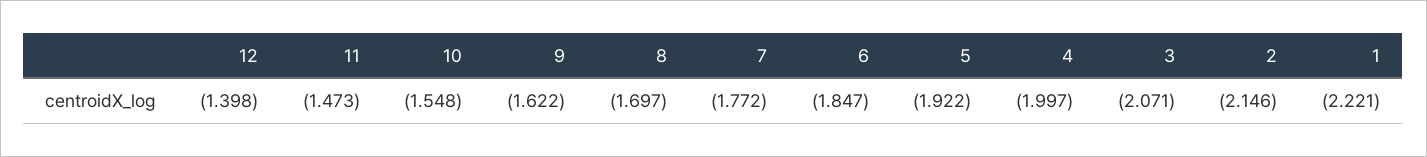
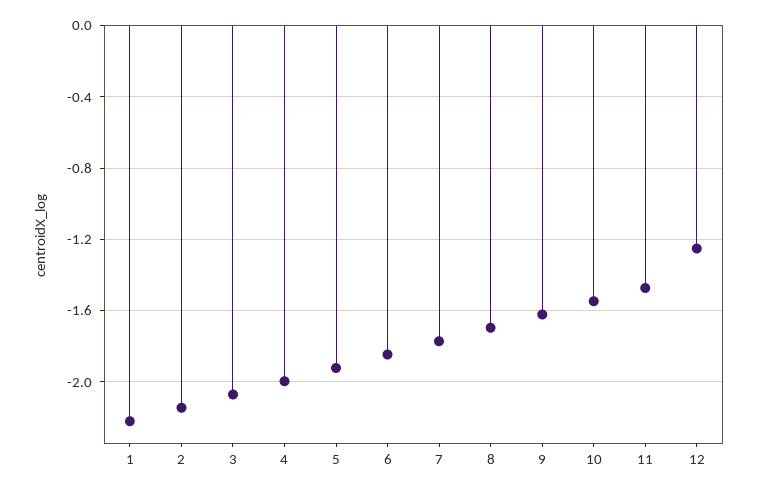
12: -1.398 -> -1.25

